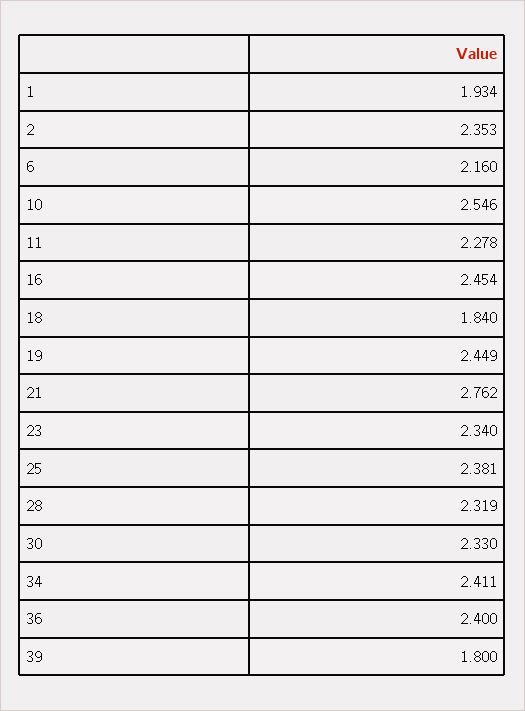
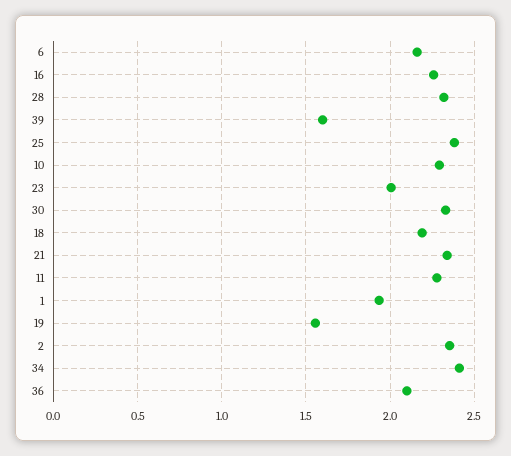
10: 2.546 -> 2.3
16: 2.454 -> 2.25
18: 1.84 -> 2.2
19: 2.449 -> 1.55
21: 2.762 -> 2.35
23: 2.34 -> 2
36: 2.4 -> 2.1
39: 1.8 -> 1.6

